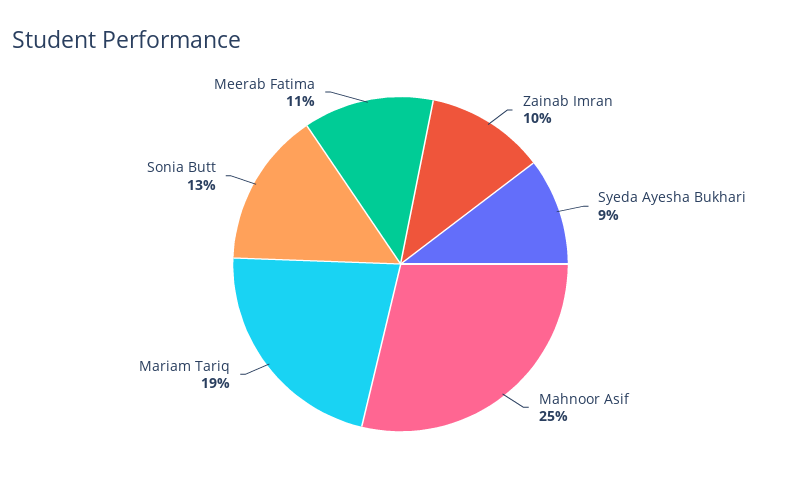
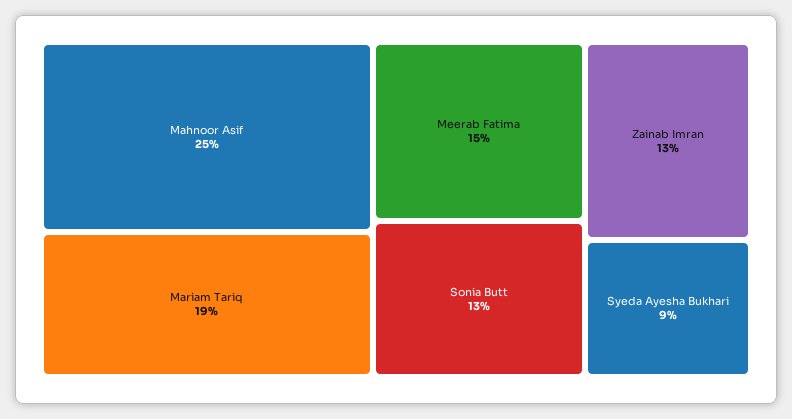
Zainab Imran: 10 -> 13
Meerab Fatima: 11 -> 15

